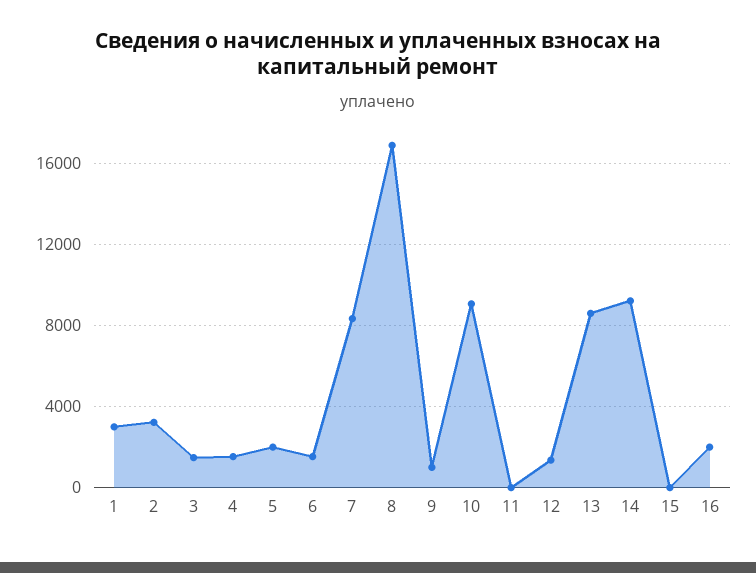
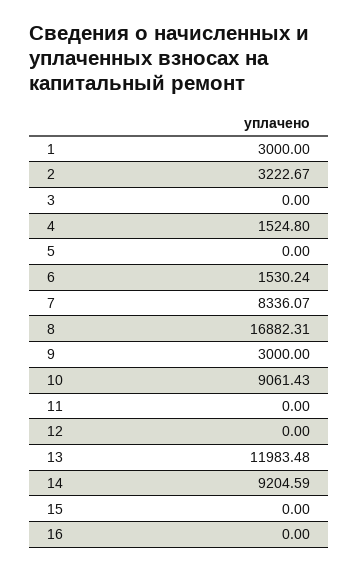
3: 1500 -> 0
5: 2000 -> 0
9: 1000 -> 3000
12: 1500 -> 0
13: 8500 -> 11983.48
16: 2000 -> 0

